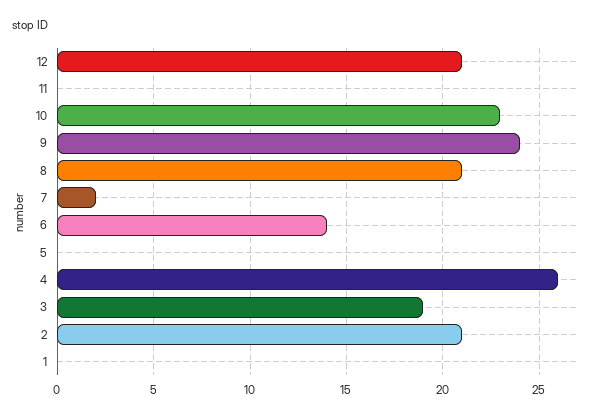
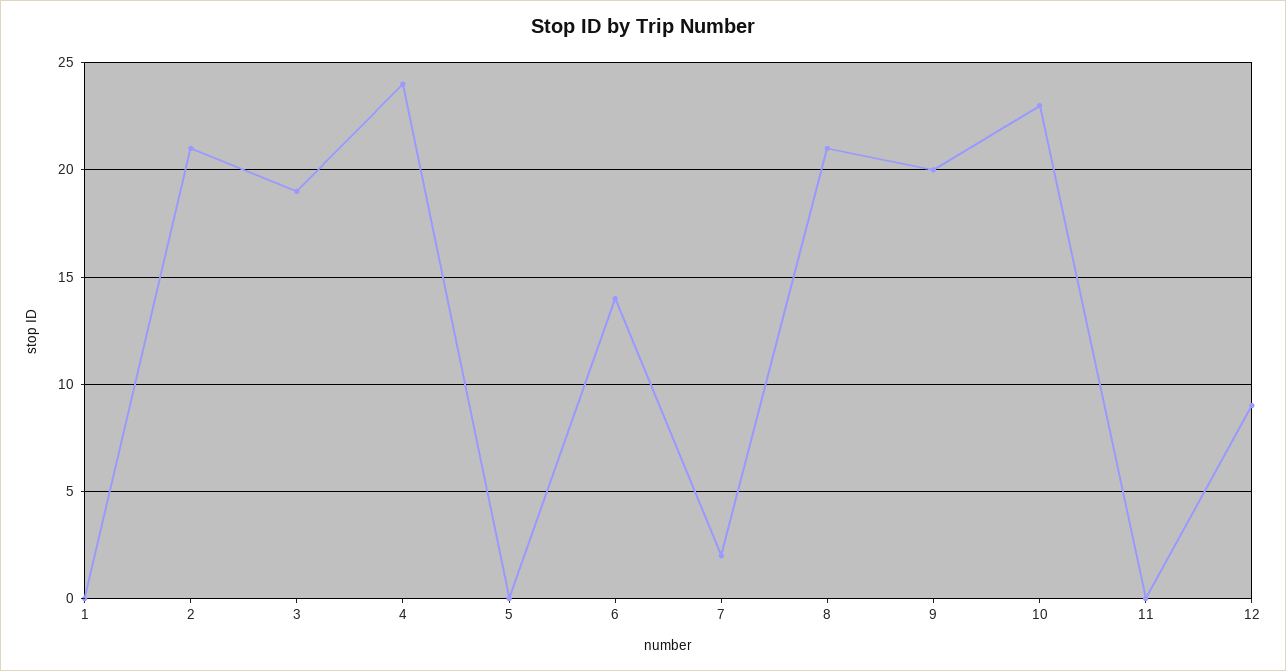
12: 21 -> 9
9: 24 -> 20
4: 26 -> 24

